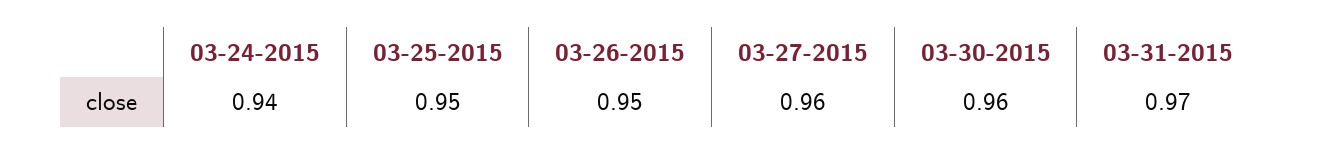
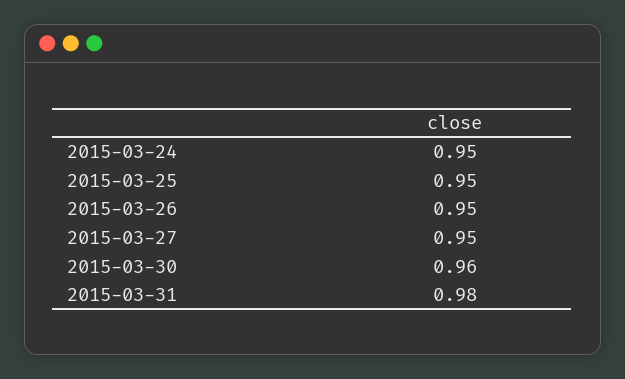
03-24-2015: 0.94 -> 0.95
03-27-2015: 0.96 -> 0.95
03-31-2015: 0.97 -> 0.98

